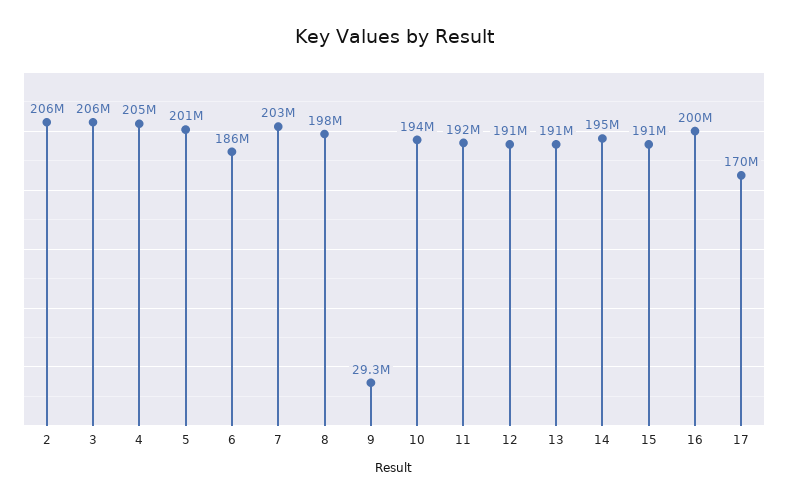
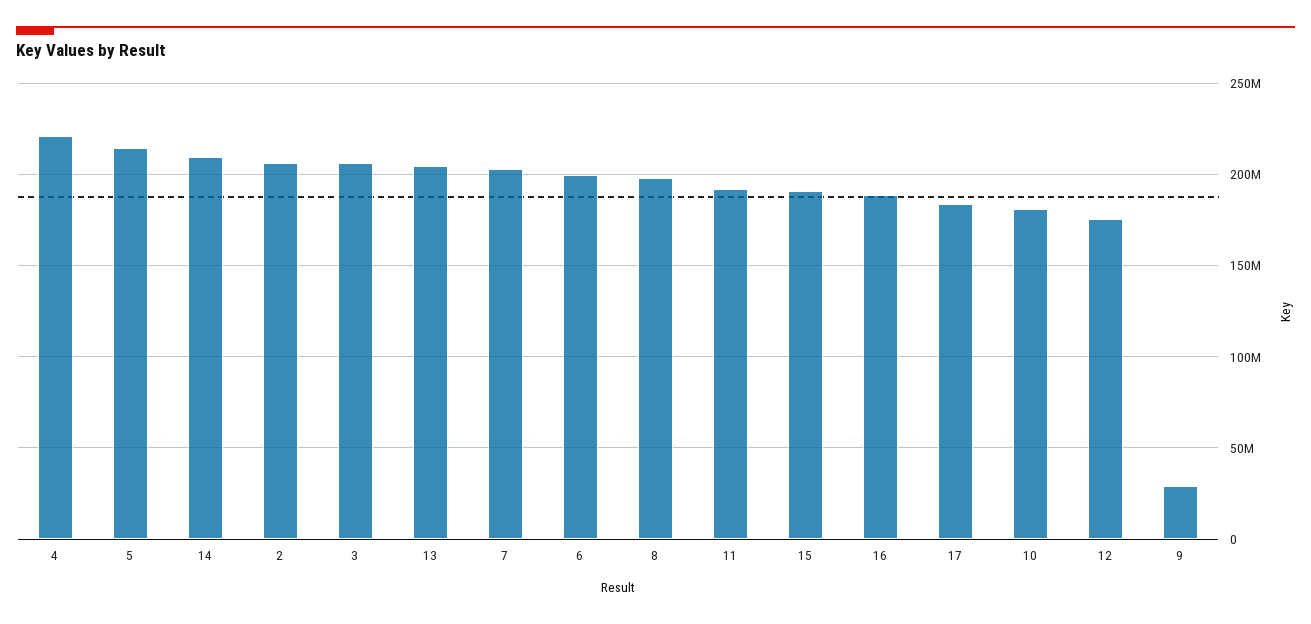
4: 205000000 -> 220000000
5: 201000000 -> 215000000
6: 186000000 -> 200000000
10: 194000000 -> 180000000
12: 191000000 -> 175000000
13: 191000000 -> 205000000
14: 195000000 -> 210000000
16: 200000000 -> 190000000
17: 170000000 -> 185000000

